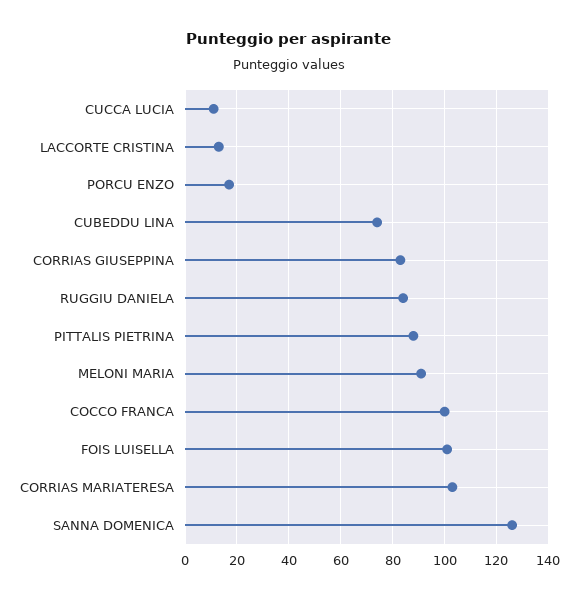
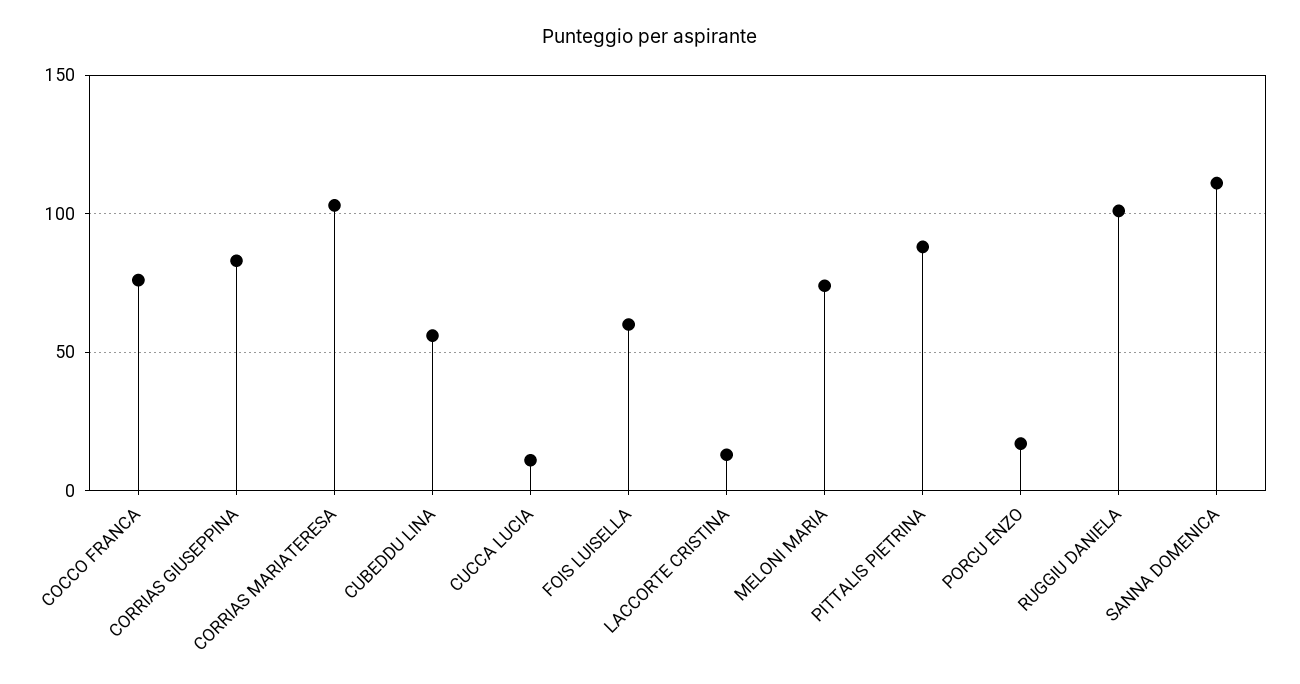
CUBEDDU LINA: 75 -> 55
RUGGIU DANIELA: 85 -> 100
MELONI MARIA: 90 -> 75
COCCO FRANCA: 100 -> 75
FOIS LUISELLA: 100 -> 60
SANNA DOMENICA: 125 -> 110

